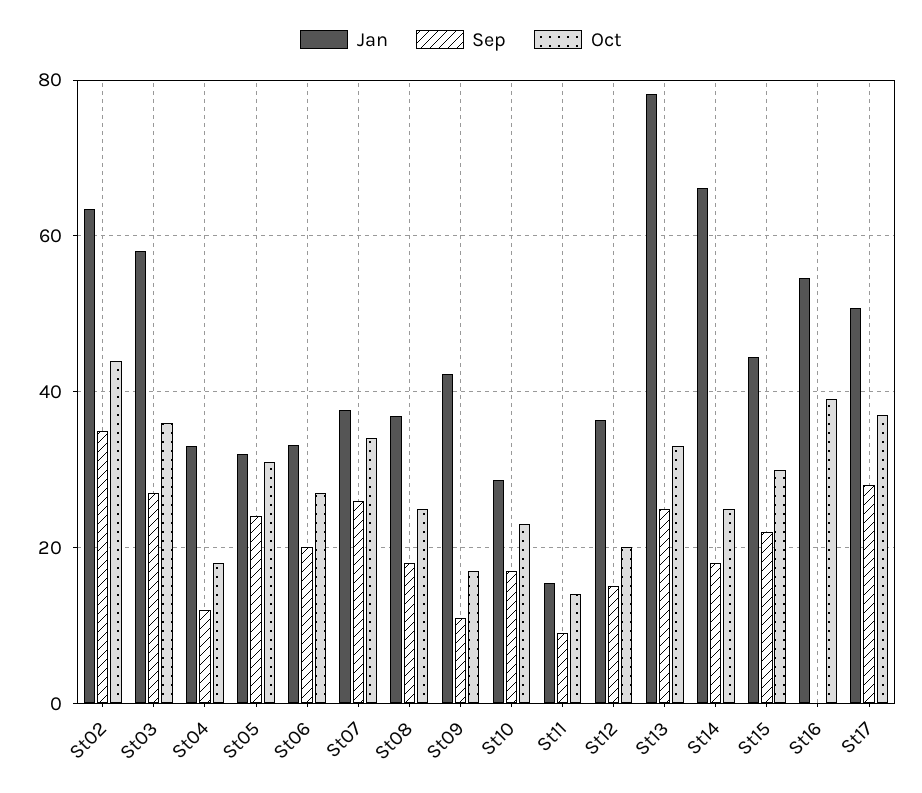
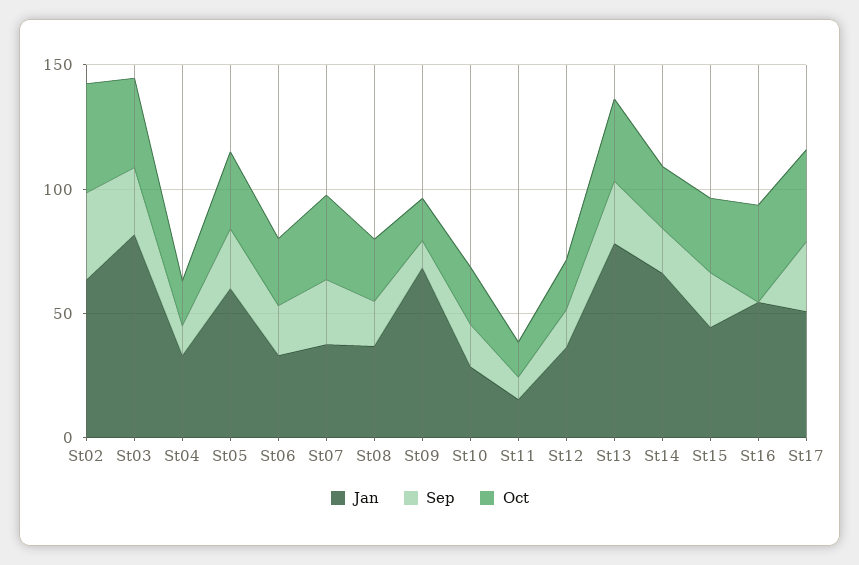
Jan, St03: 58 -> 80
Jan, St05: 32 -> 60
Jan, St09: 42 -> 70

